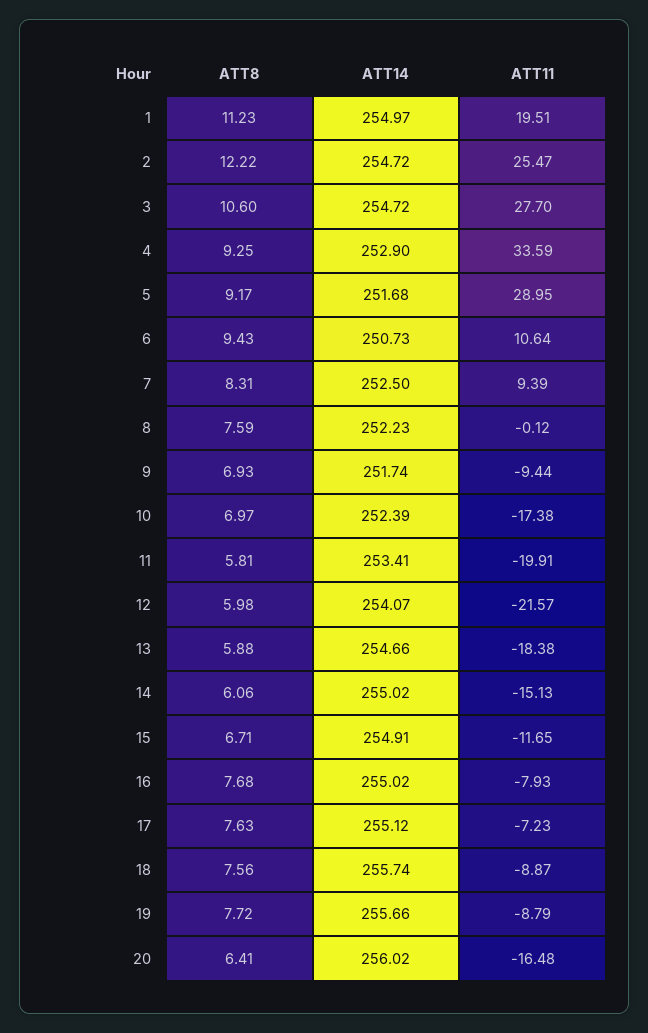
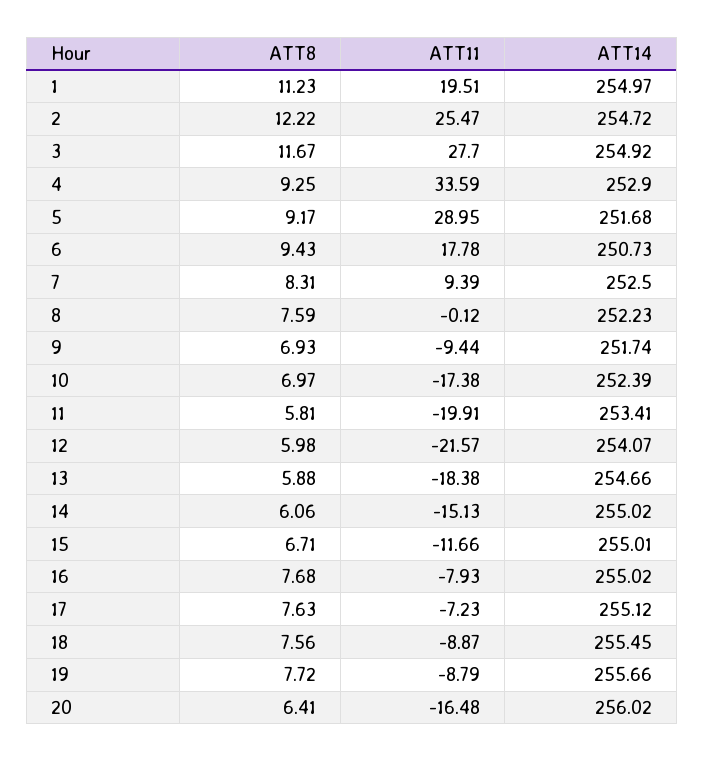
ATT8, 3: 10.6 -> 11.67
ATT14, 3: 254.72 -> 254.92
ATT11, 6: 10.64 -> 17.78
ATT14, 15: 254.91 -> 255.01
ATT11, 15: -11.65 -> -11.66
ATT14, 18: 255.74 -> 255.45

